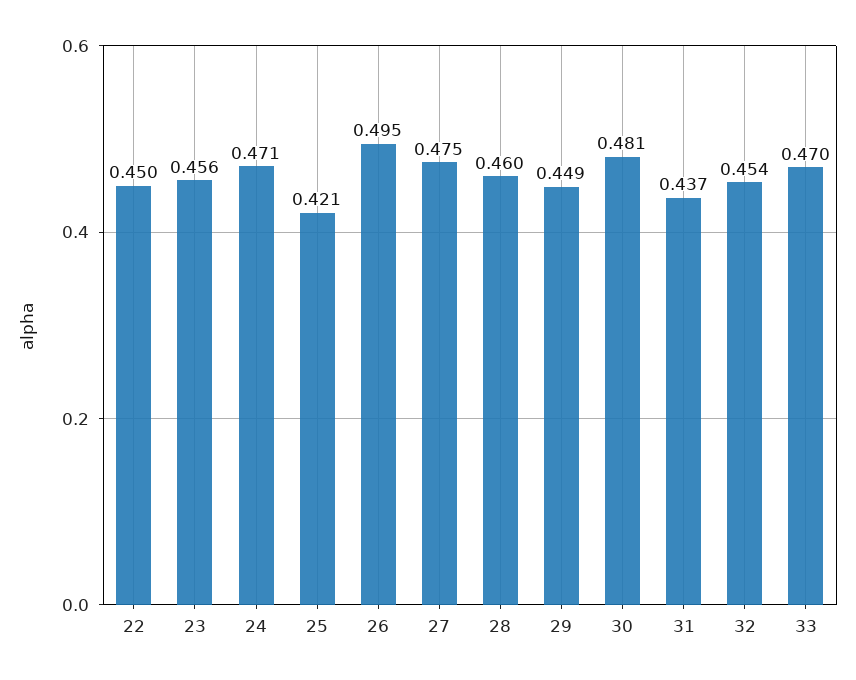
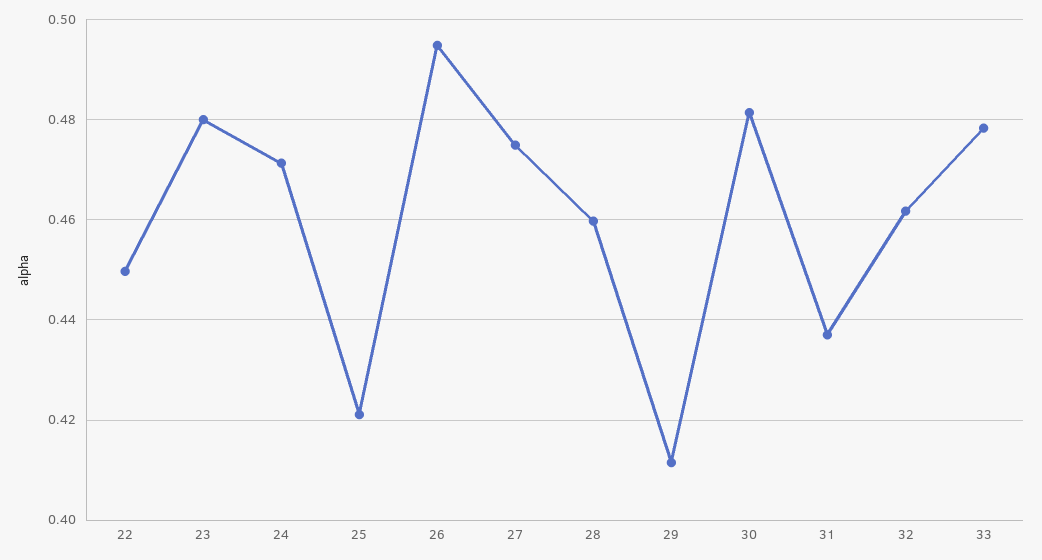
23: 0.456 -> 0.48
29: 0.449 -> 0.412
32: 0.454 -> 0.462
33: 0.47 -> 0.478

